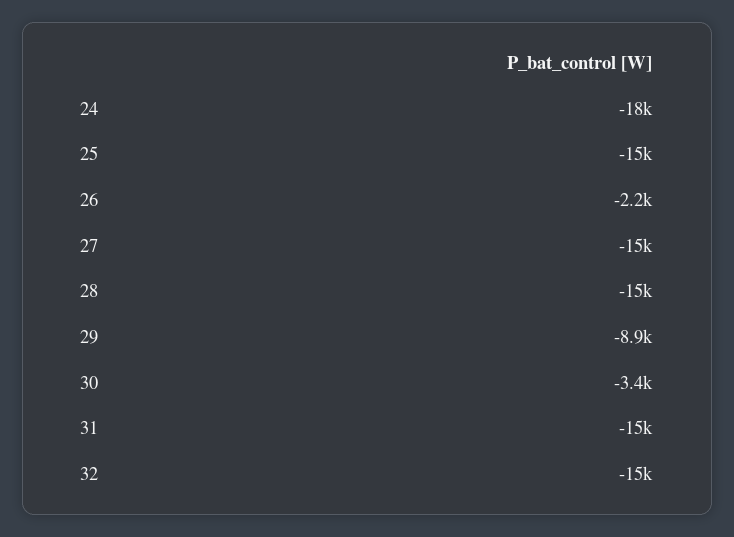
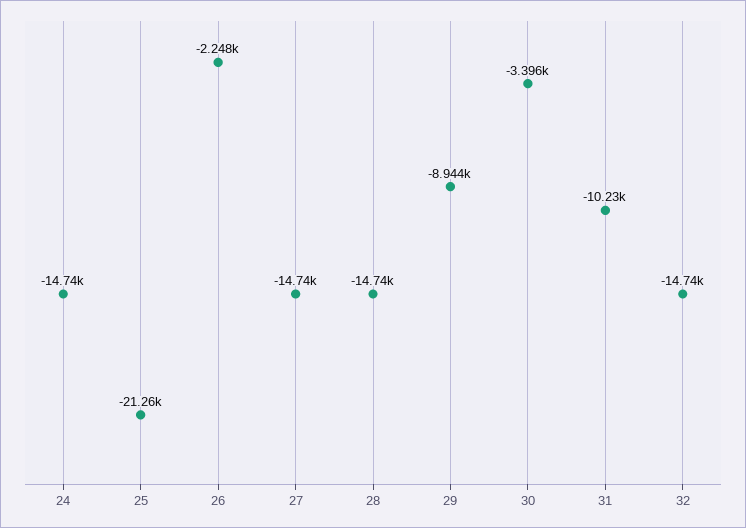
24: -18000 -> -14740
25: -15000 -> -21260
31: -15000 -> -10230

